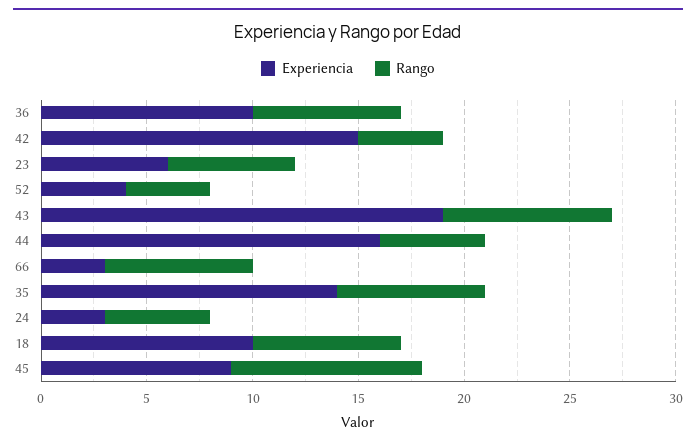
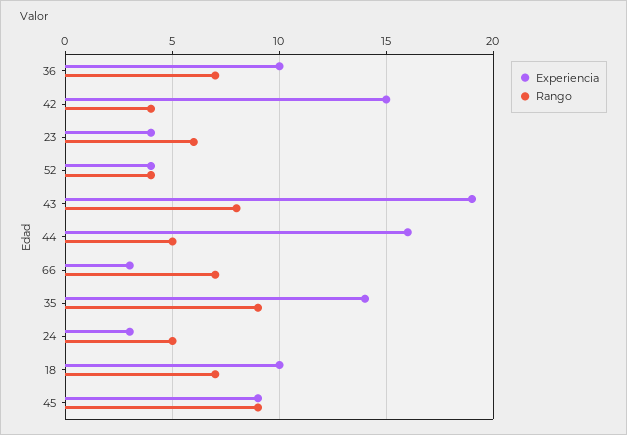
Experiencia, 23: 6 -> 4
Rango, 35: 7 -> 9

